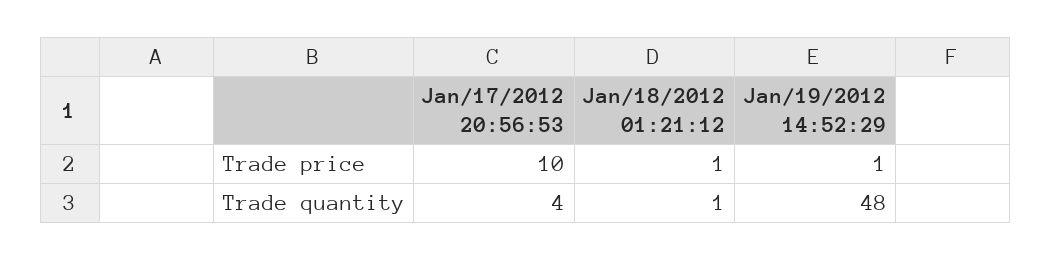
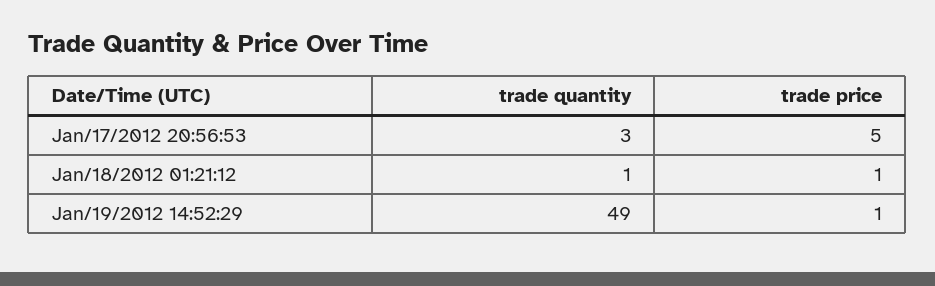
Jan/17/2012 20:56:53, Trade price: 10 -> 5
Jan/17/2012 20:56:53, Trade quantity: 4 -> 3
Jan/19/2012 14:52:29, Trade quantity: 48 -> 49

